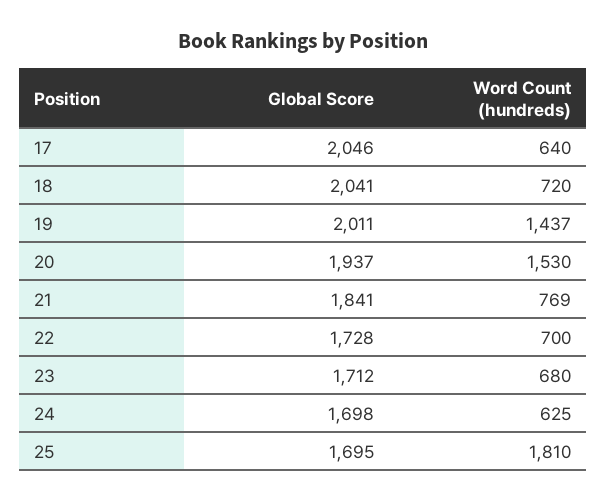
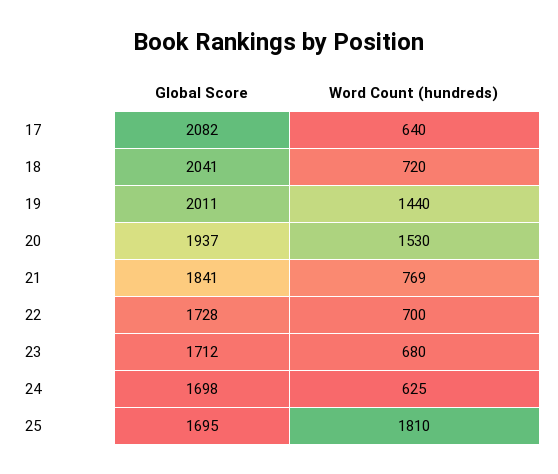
Global Score, 17: 2046 -> 2082
Word Count (hundreds), 19: 1437 -> 1440

